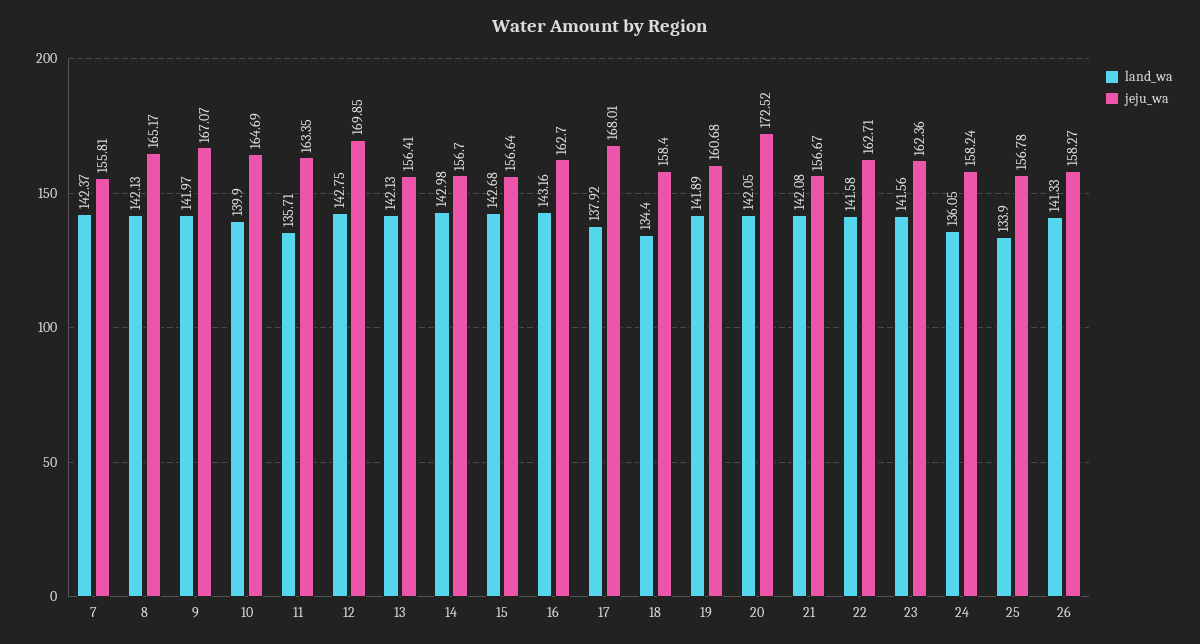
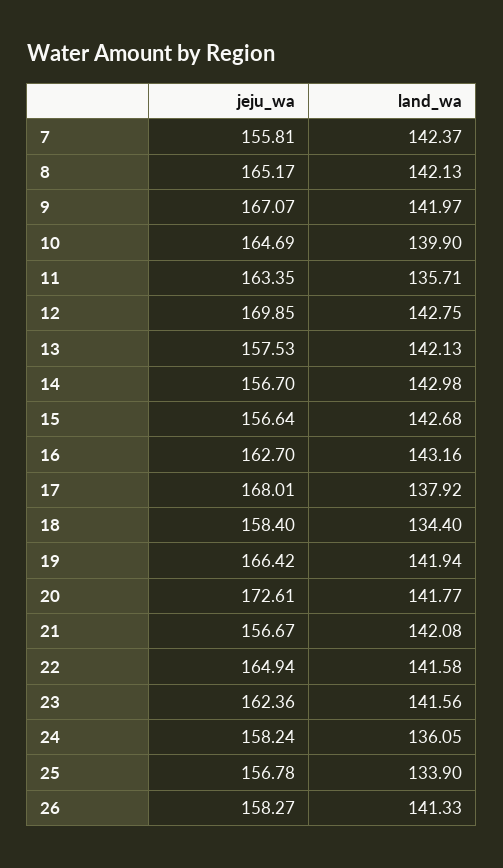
jeju_wa, 13: 156.41 -> 157.53
land_wa, 19: 141.89 -> 141.94
jeju_wa, 19: 160.68 -> 166.42
land_wa, 20: 142.05 -> 141.77
jeju_wa, 20: 172.52 -> 172.61
jeju_wa, 22: 162.71 -> 164.94

